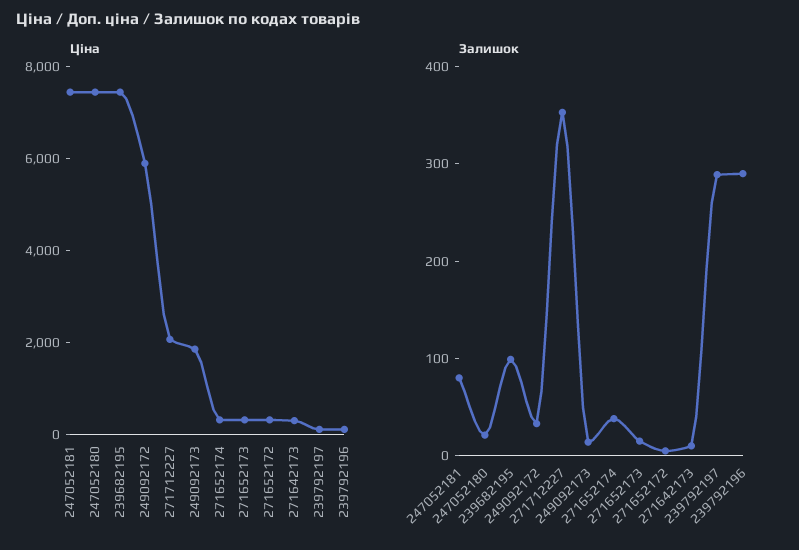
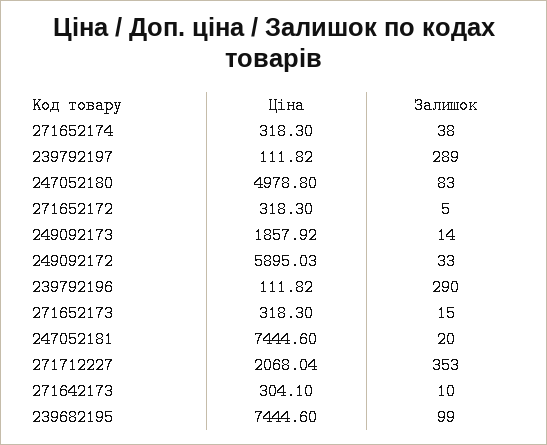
Ціна, 247052180: 7500 -> 4978.8
Залишок, 247052181: 80 -> 20
Залишок, 247052180: 20 -> 83

